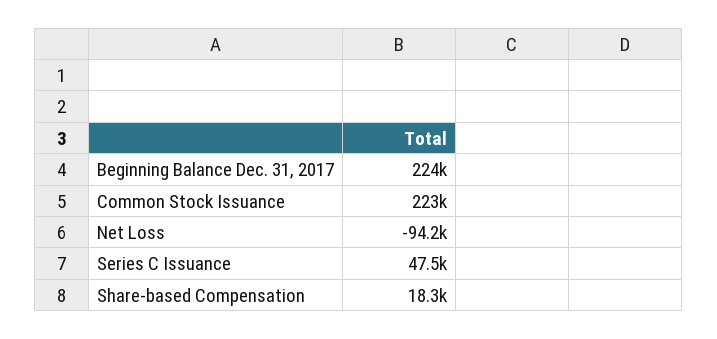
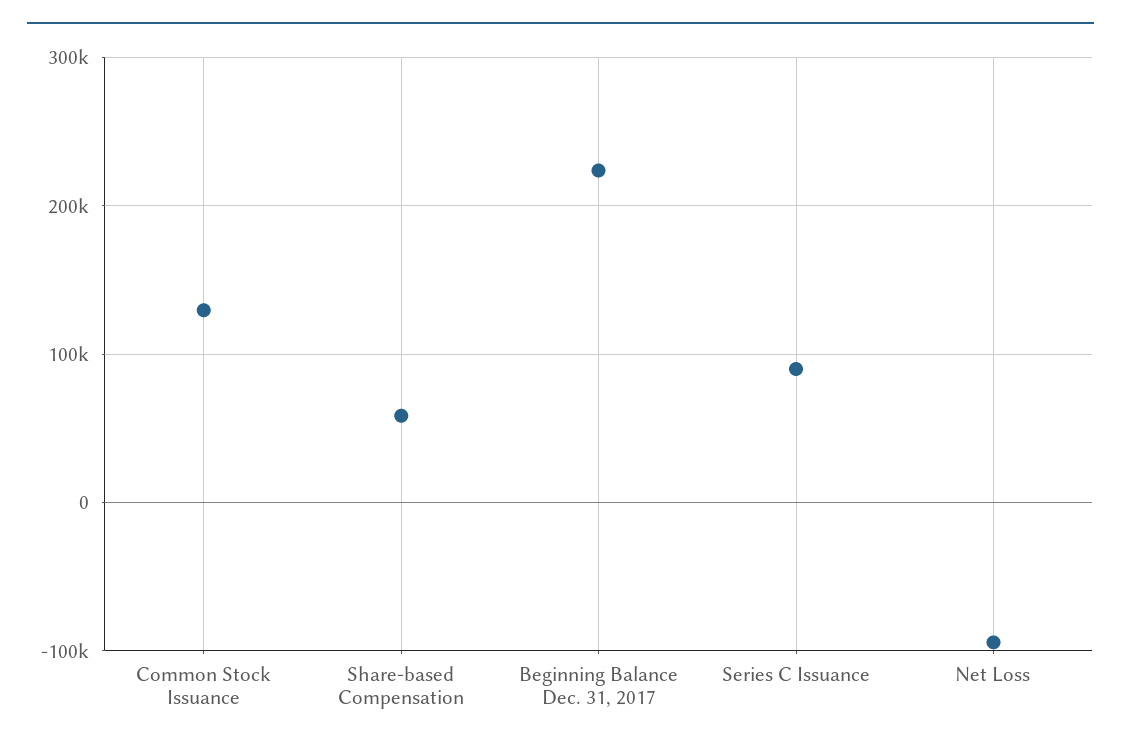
Common Stock Issuance: 223000 -> 130000
Series C Issuance: 47500 -> 90000
Share-based Compensation: 18300 -> 60000

